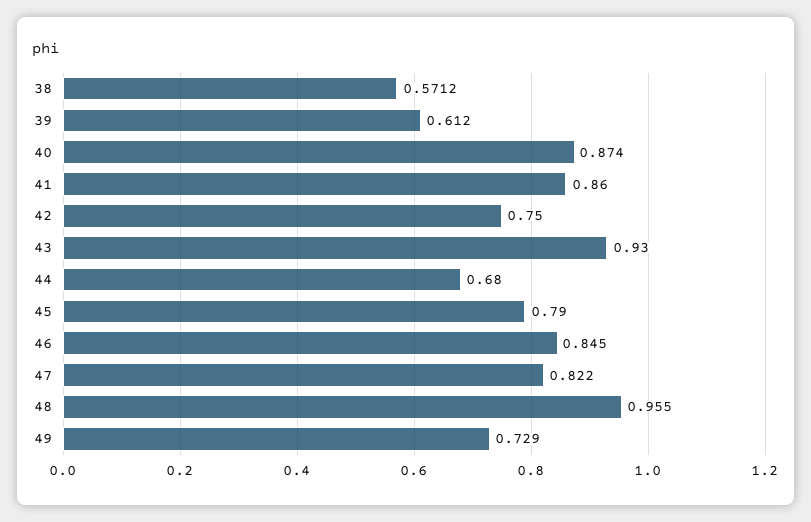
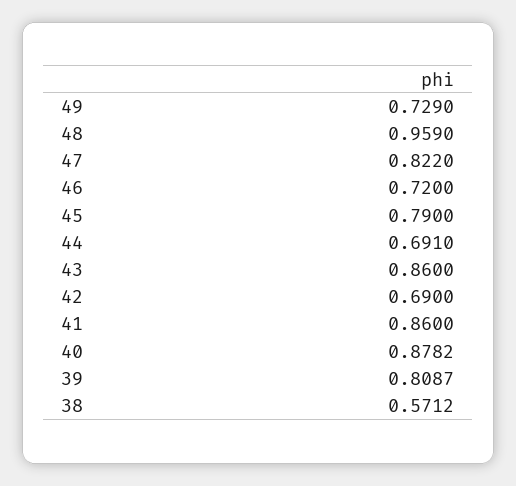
39: 0.612 -> 0.8087
40: 0.874 -> 0.8782
42: 0.75 -> 0.69
43: 0.93 -> 0.86
44: 0.68 -> 0.691
46: 0.845 -> 0.72
48: 0.955 -> 0.959

